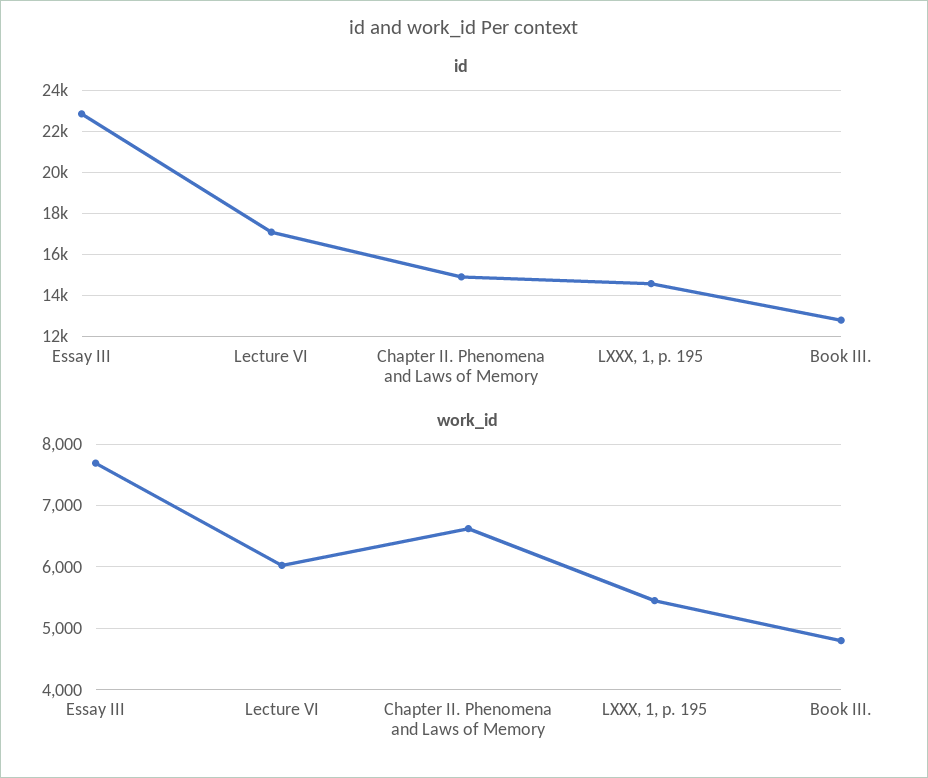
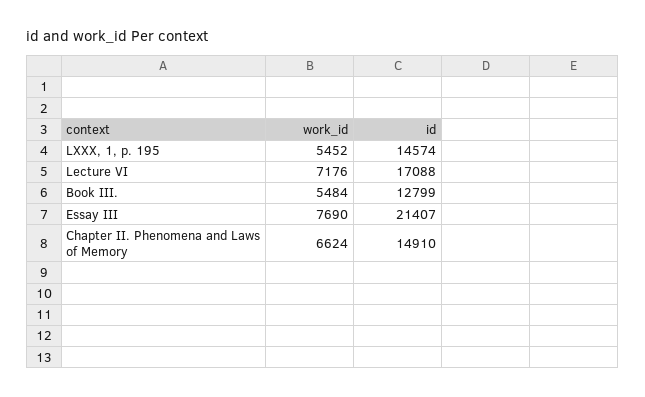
id, Essay III: 23000 -> 21407
work_id, Lecture VI: 6000 -> 7176
work_id, Book III.: 4800 -> 5484

